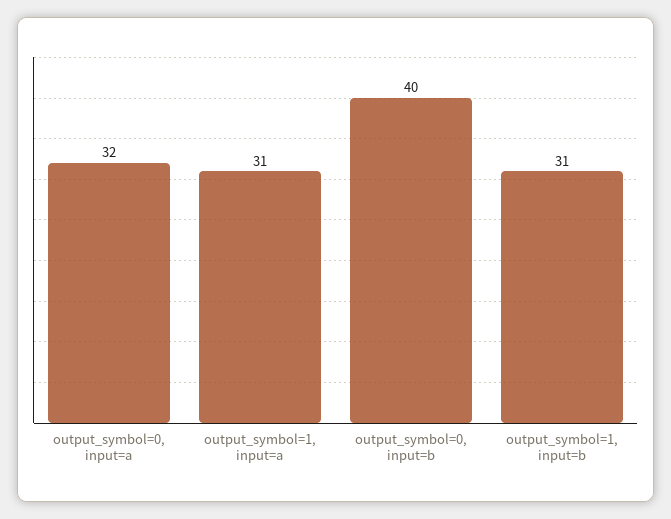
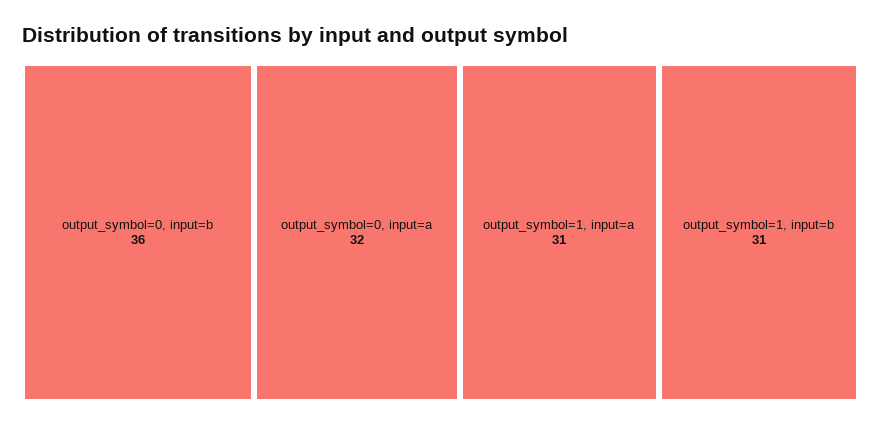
output_symbol=0, input=b: 40 -> 36

